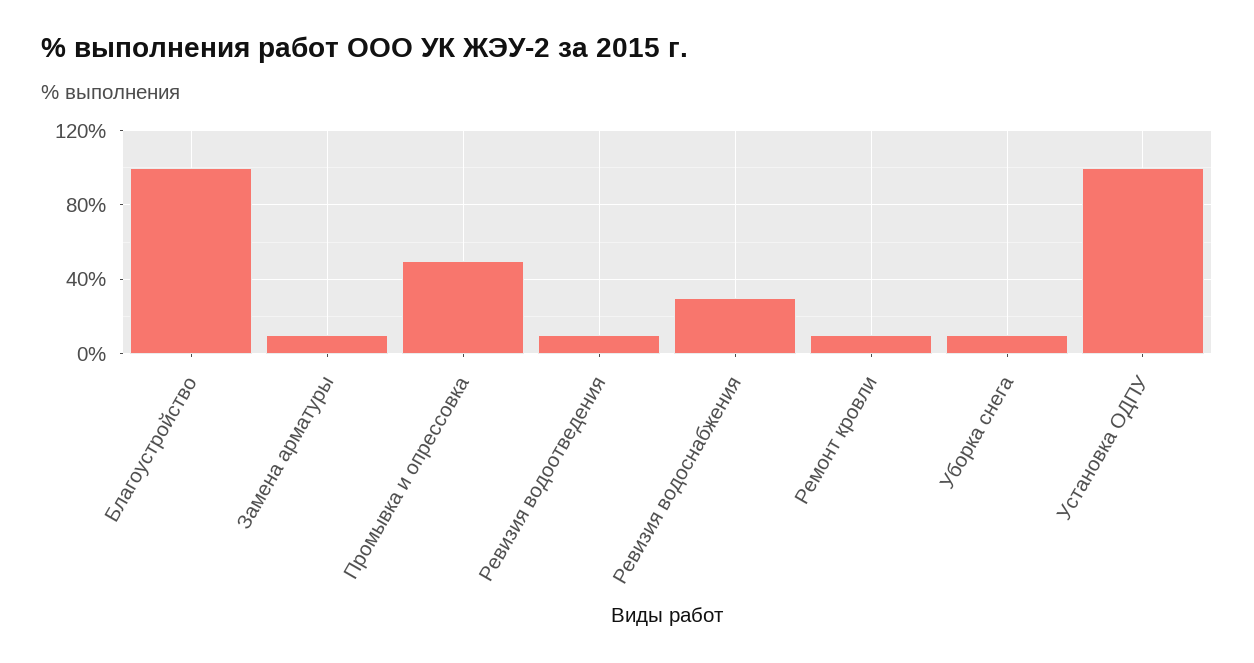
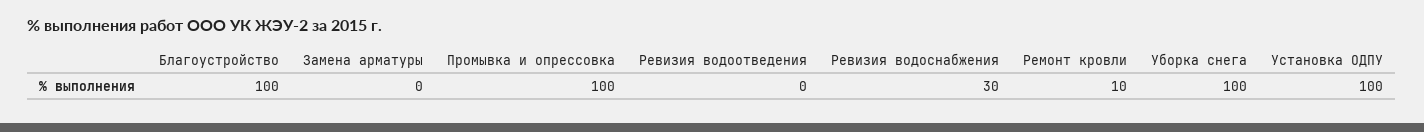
Замена арматуры: 10 -> 0
Промывка и опрессовка: 50 -> 100
Ревизия водоотведения: 10 -> 0
Уборка снега: 10 -> 100

